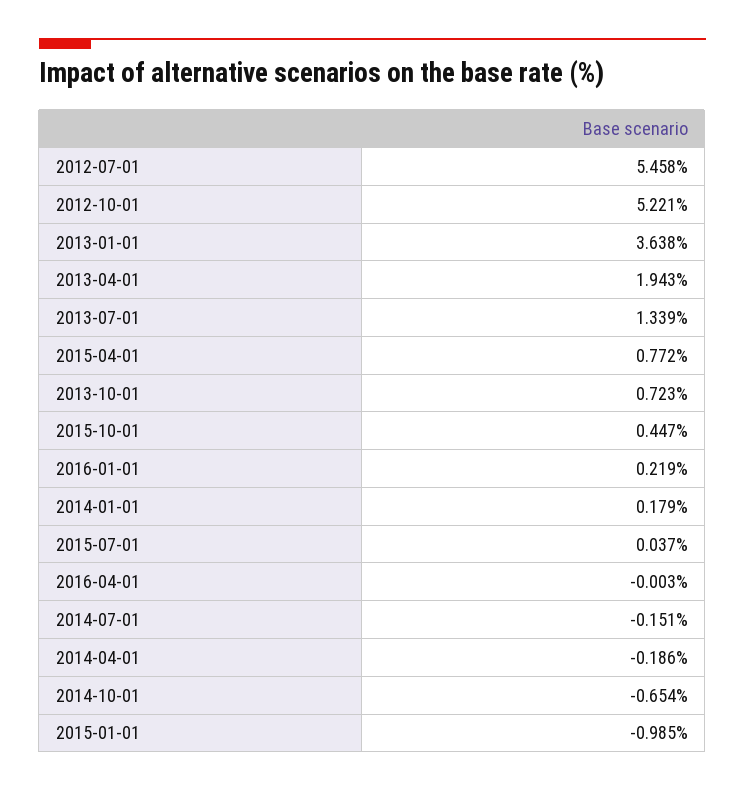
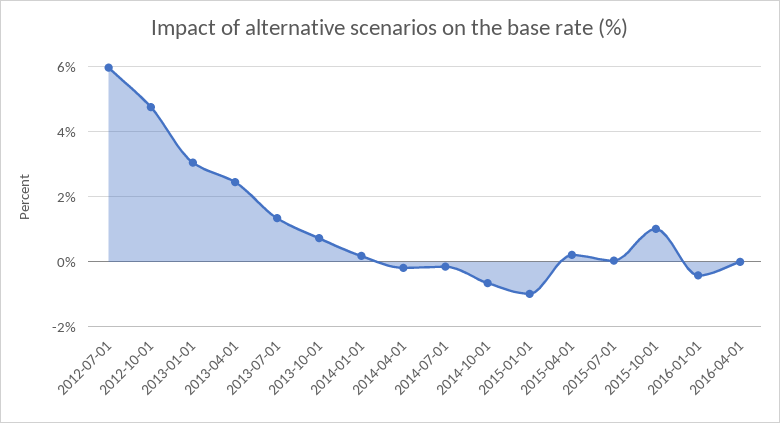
2012-07-01: 5.458 -> 6
2012-10-01: 5.221 -> 4.8
2013-01-01: 3.638 -> 3
2013-04-01: 1.943 -> 2.4
2015-04-01: 0.772 -> 0.2
2015-10-01: 0.447 -> 1
2016-01-01: 0.219 -> -0.4

